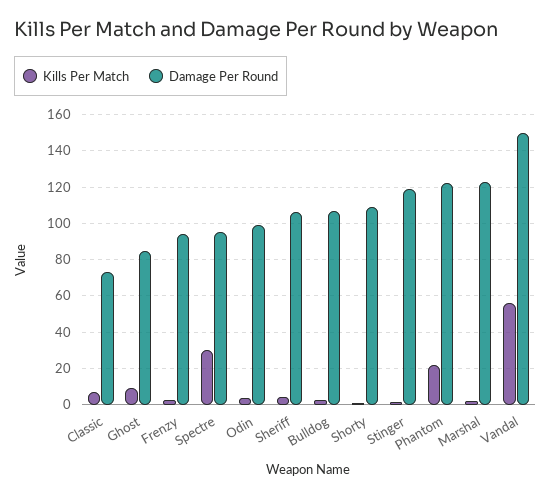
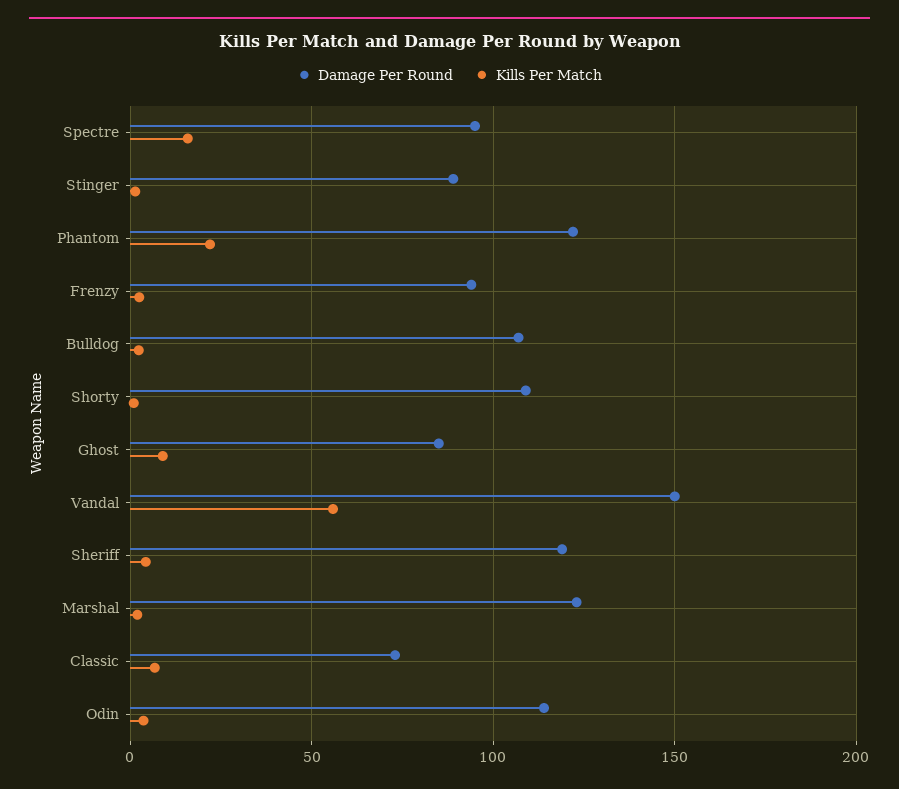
Kills Per Match, Spectre: 30 -> 15
Damage Per Round, Odin: 100 -> 115
Damage Per Round, Sheriff: 105 -> 120
Damage Per Round, Stinger: 120 -> 90

